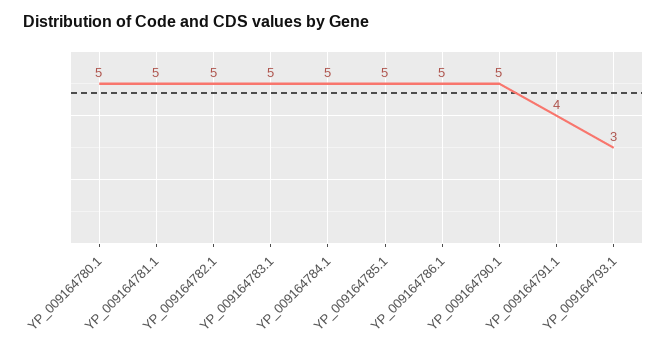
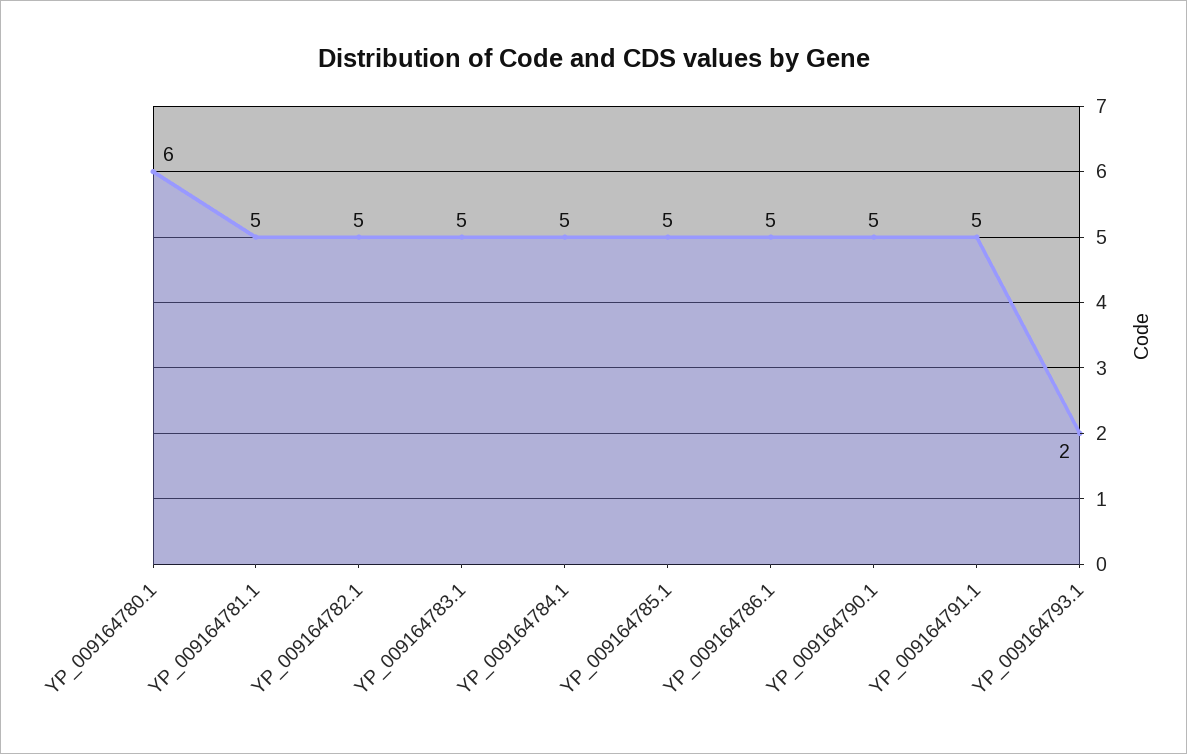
YP_009164780.1: 5 -> 6
YP_009164791.1: 4 -> 5
YP_009164793.1: 3 -> 2

